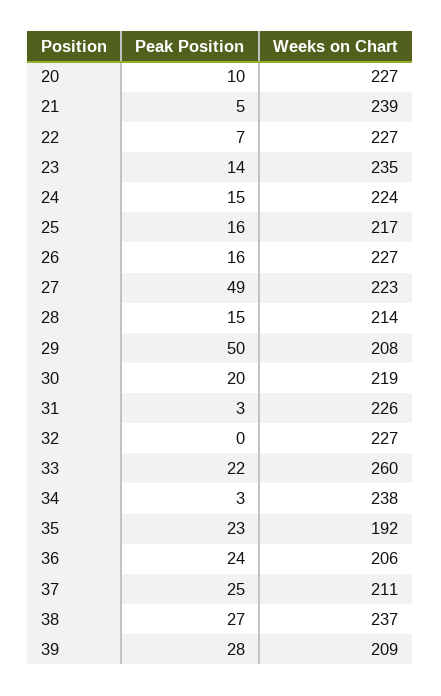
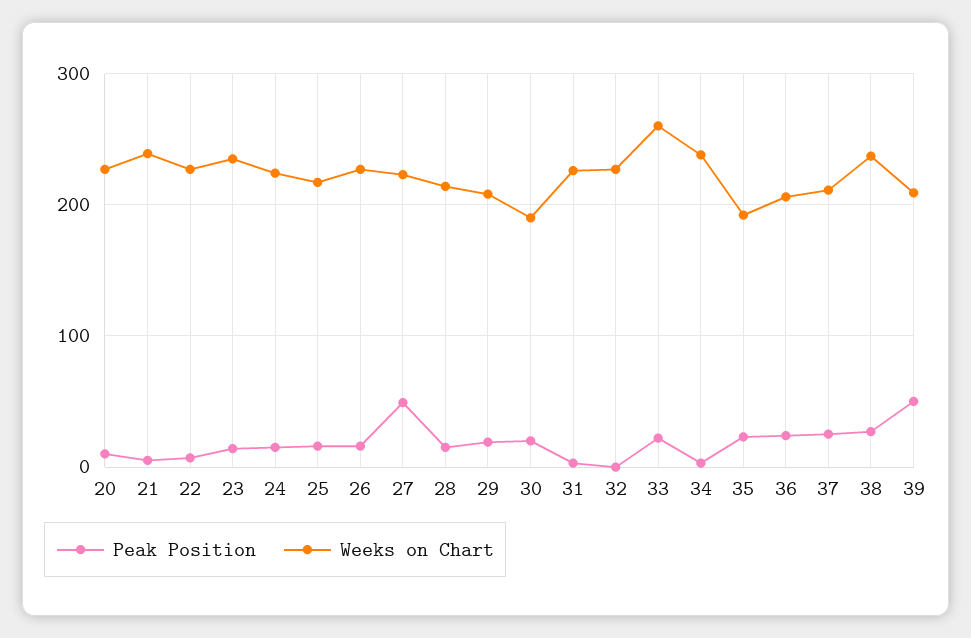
Peak Position, 29: 50 -> 20
Weeks on Chart, 30: 219 -> 190
Peak Position, 39: 28 -> 50

